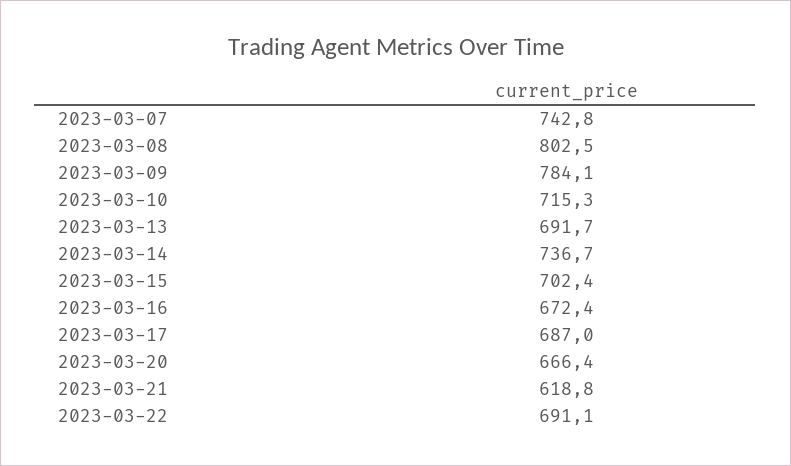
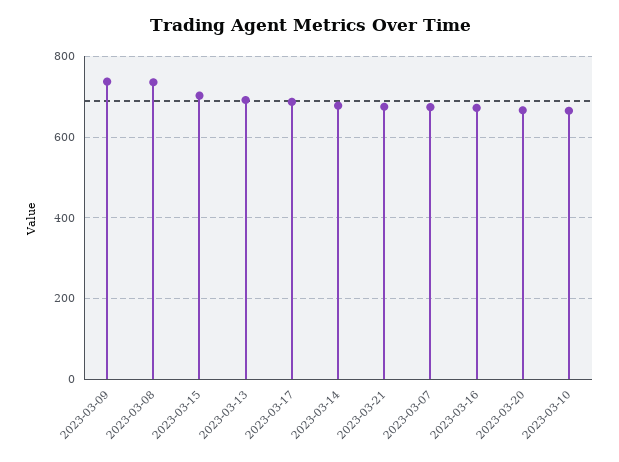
2023-03-07: 742.8 -> 680
2023-03-08: 802.5 -> 740
2023-03-09: 784.1 -> 740
2023-03-10: 715.3 -> 660
2023-03-14: 736.7 -> 680
2023-03-21: 618.8 -> 680
2023-03-22: 691.1 -> none

